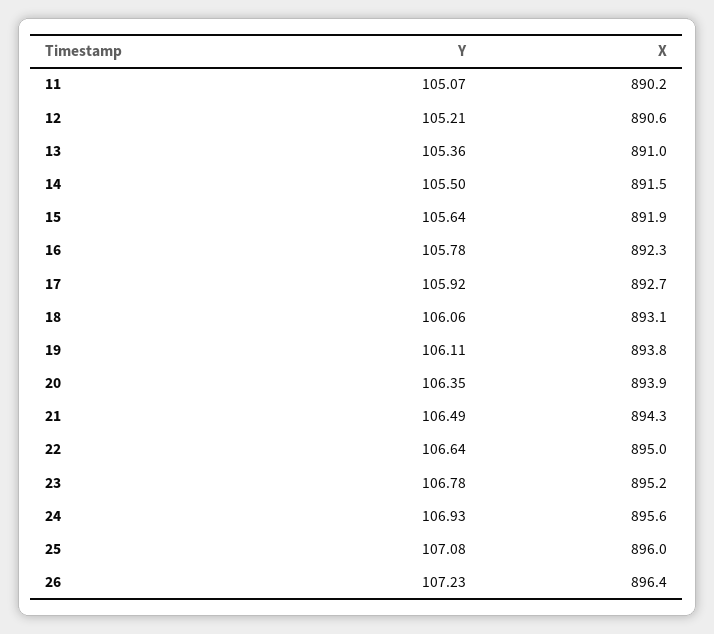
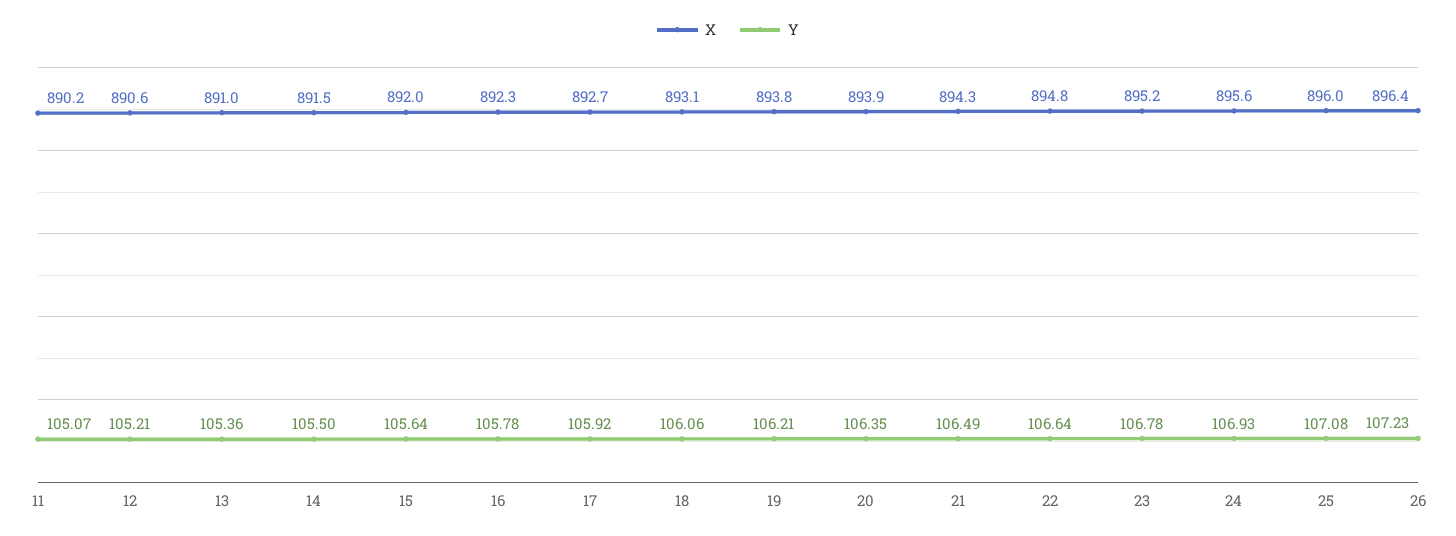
X, 15: 891.9 -> 892
Y, 19: 106.11 -> 106.21
X, 22: 895 -> 894.8

